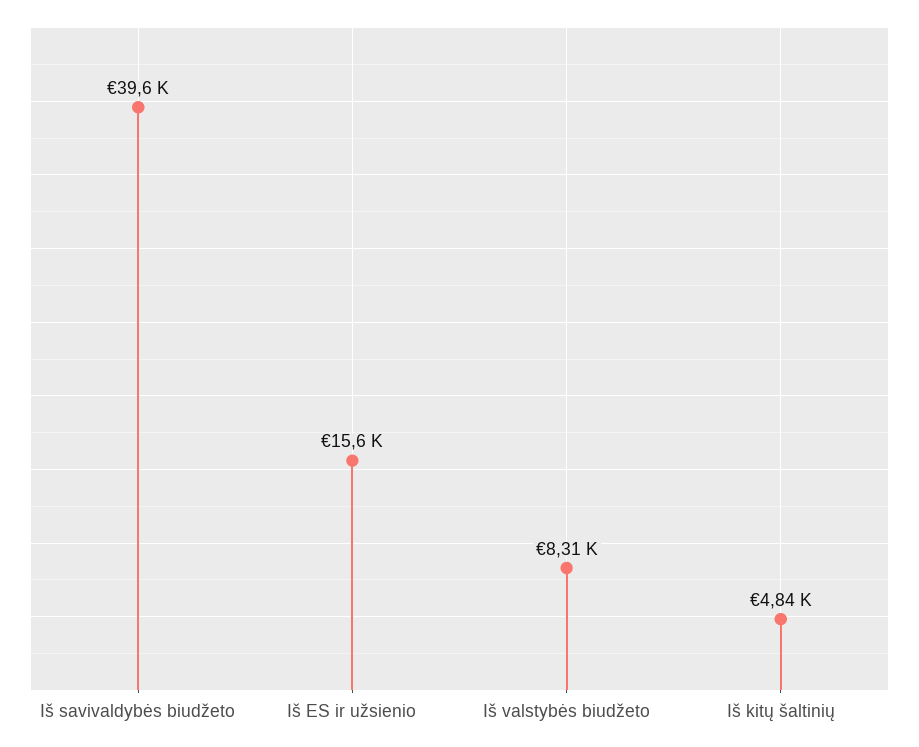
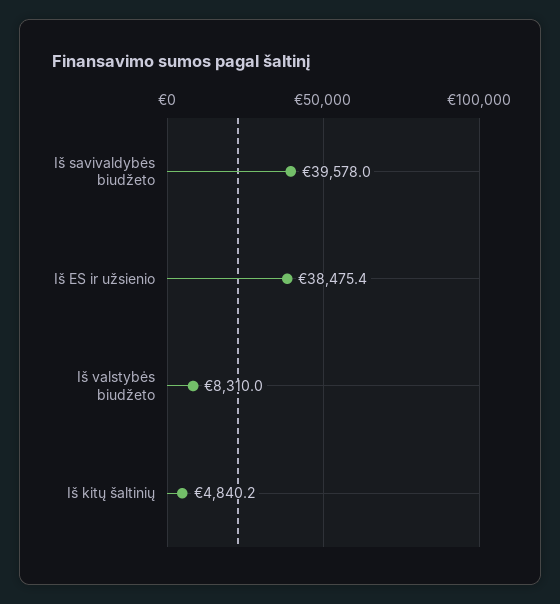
Iš ES ir užsienio: 15600 -> 38475.4

